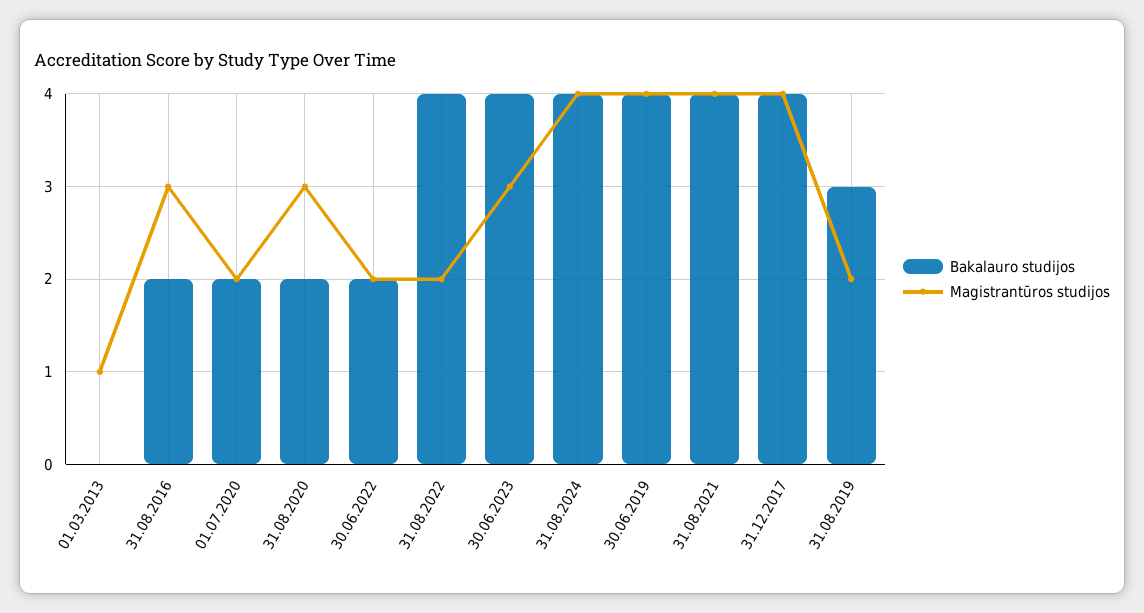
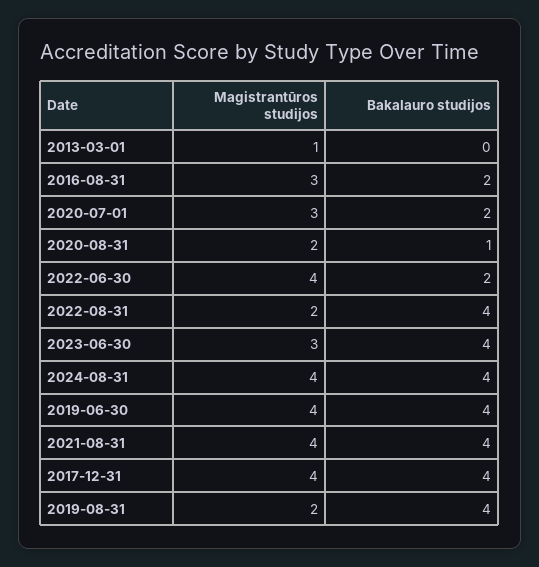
Magistrantūros studijos, 01.07.2020: 2 -> 3
Bakalauro studijos, 31.08.2020: 2 -> 1
Magistrantūros studijos, 31.08.2020: 3 -> 2
Magistrantūros studijos, 30.06.2022: 2 -> 4
Bakalauro studijos, 31.08.2019: 3 -> 4

